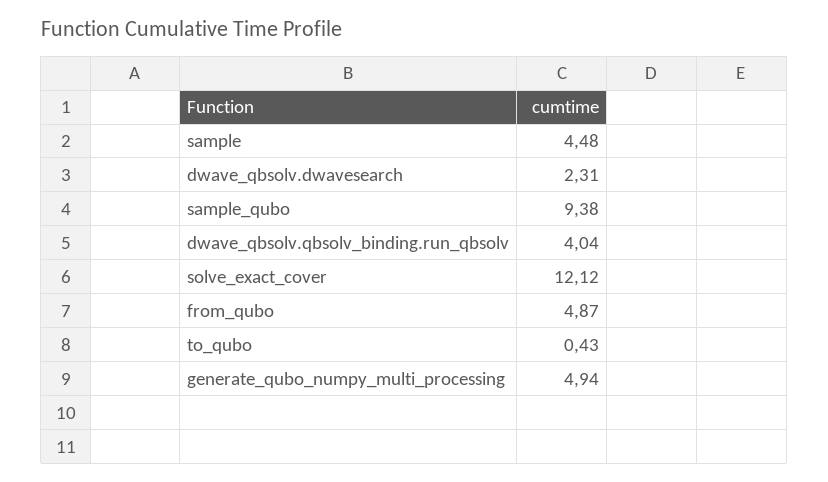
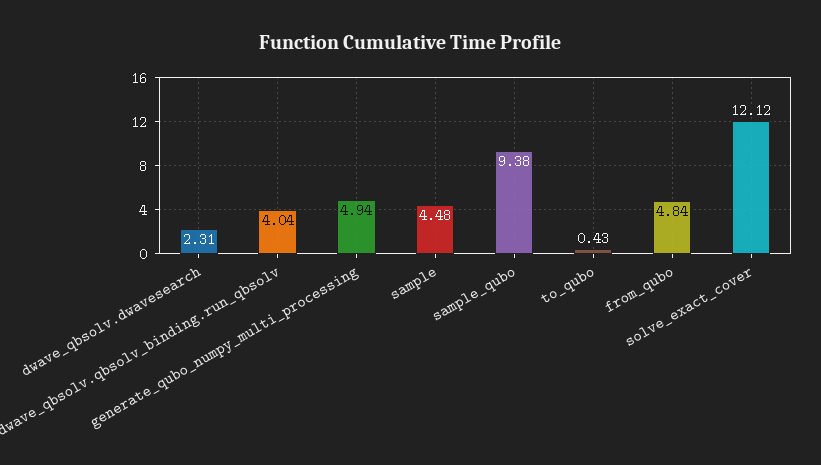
from_qubo: 4.87 -> 4.84

